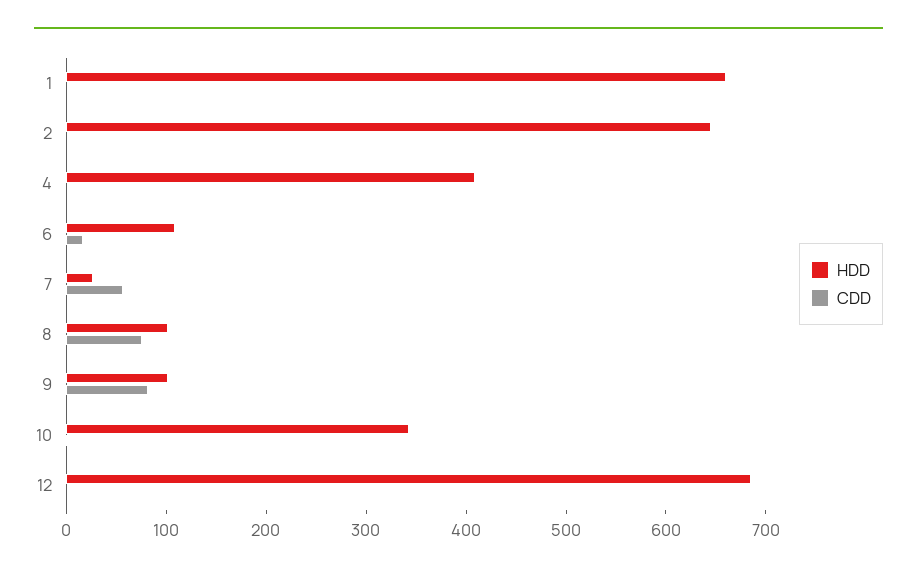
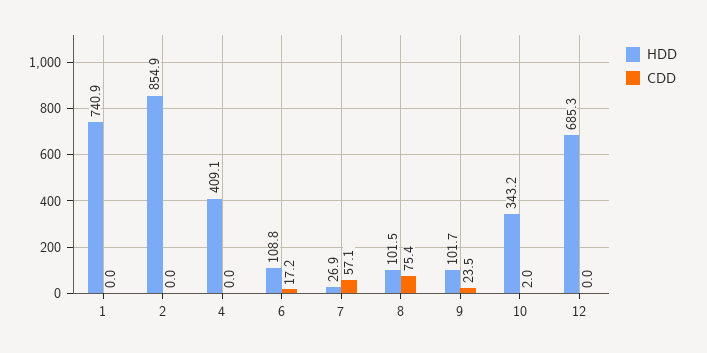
HDD, 1: 660 -> 740.9
HDD, 2: 640 -> 854.9
CDD, 9: 80 -> 23.5

